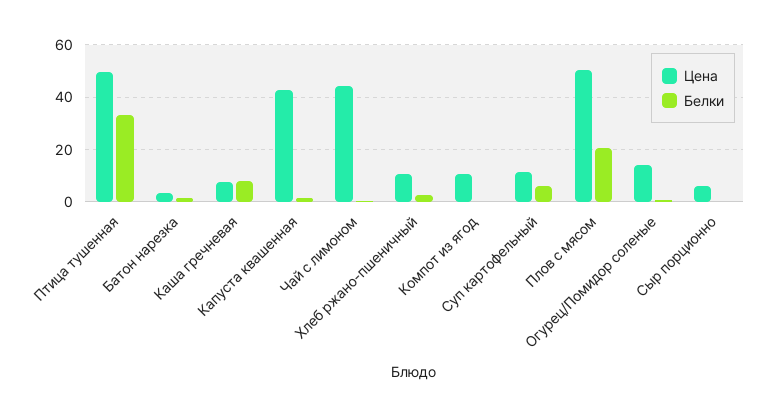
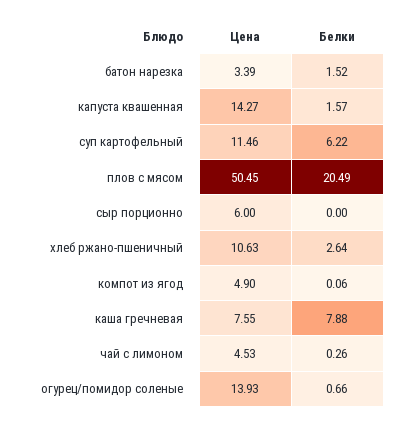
Цена, Птица тушенная: 50 -> none
Белки, Птица тушенная: 32.5 -> none
Цена, Капуста квашенная: 42.5 -> 14.27
Цена, Чай с лимоном: 45 -> 4.53
Цена, Компот из ягод: 10 -> 4.9

